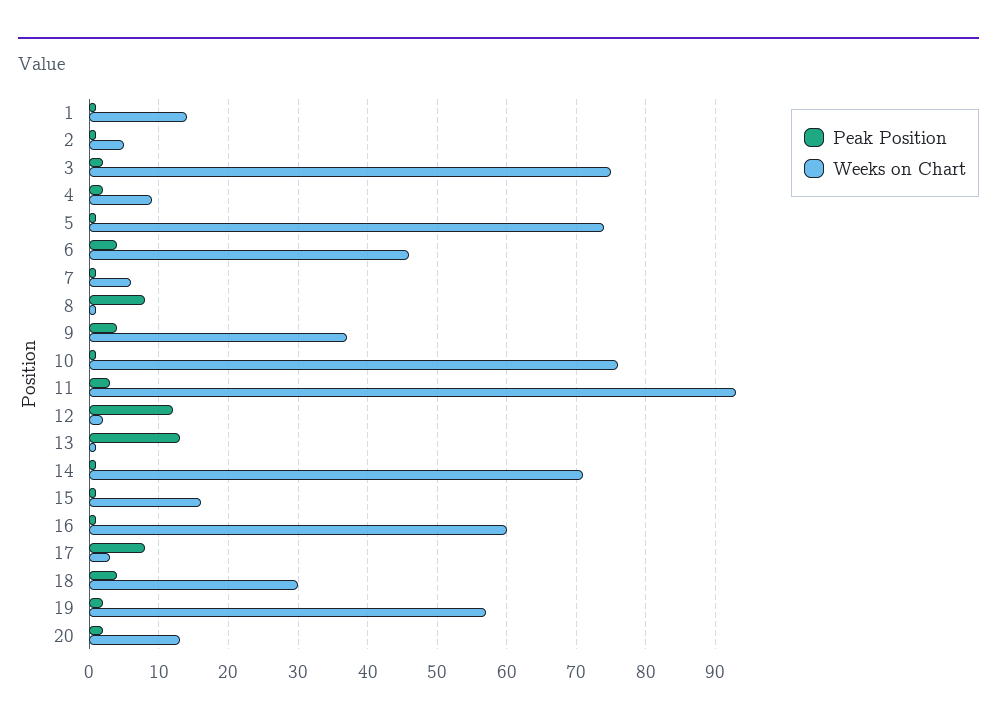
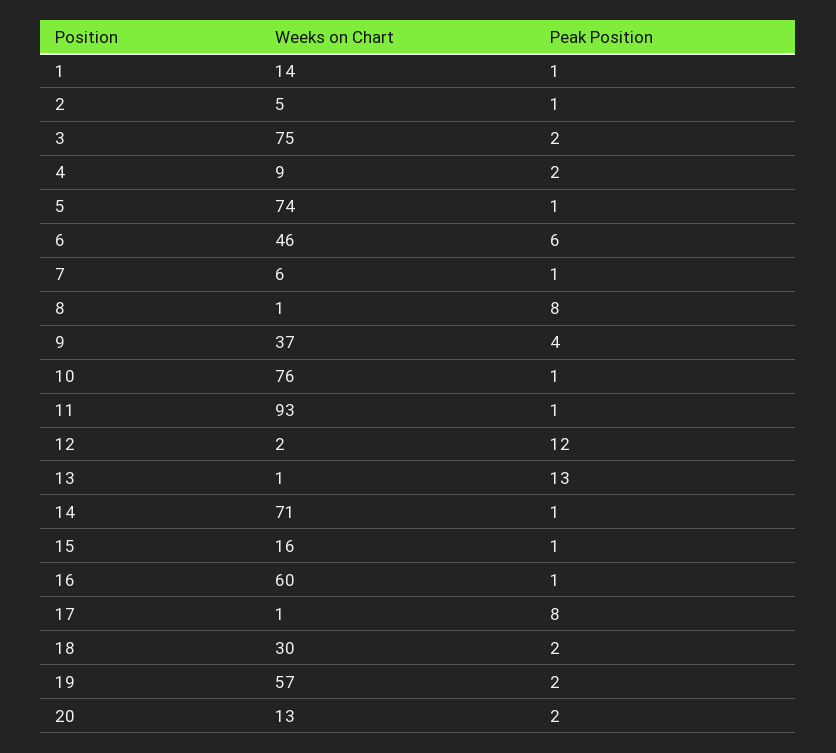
Peak Position, 6: 4 -> 6
Peak Position, 11: 3 -> 1
Weeks on Chart, 17: 3 -> 1
Peak Position, 18: 4 -> 2

